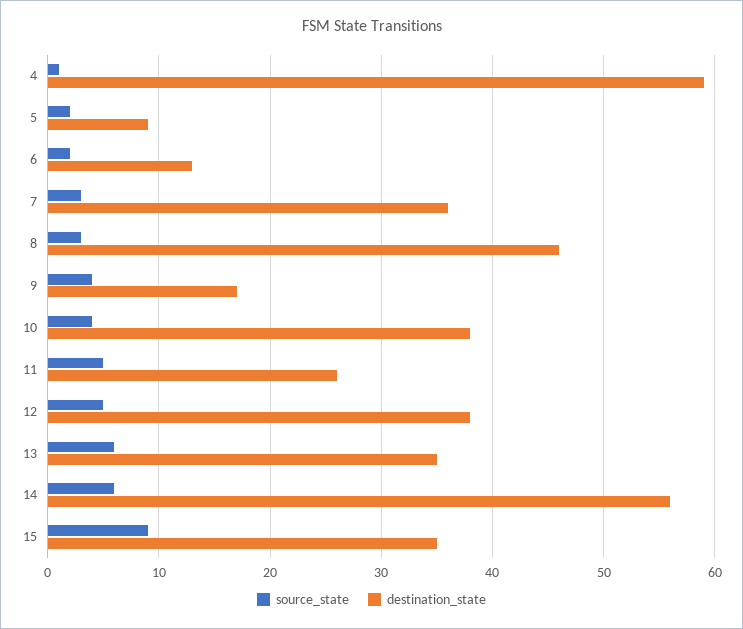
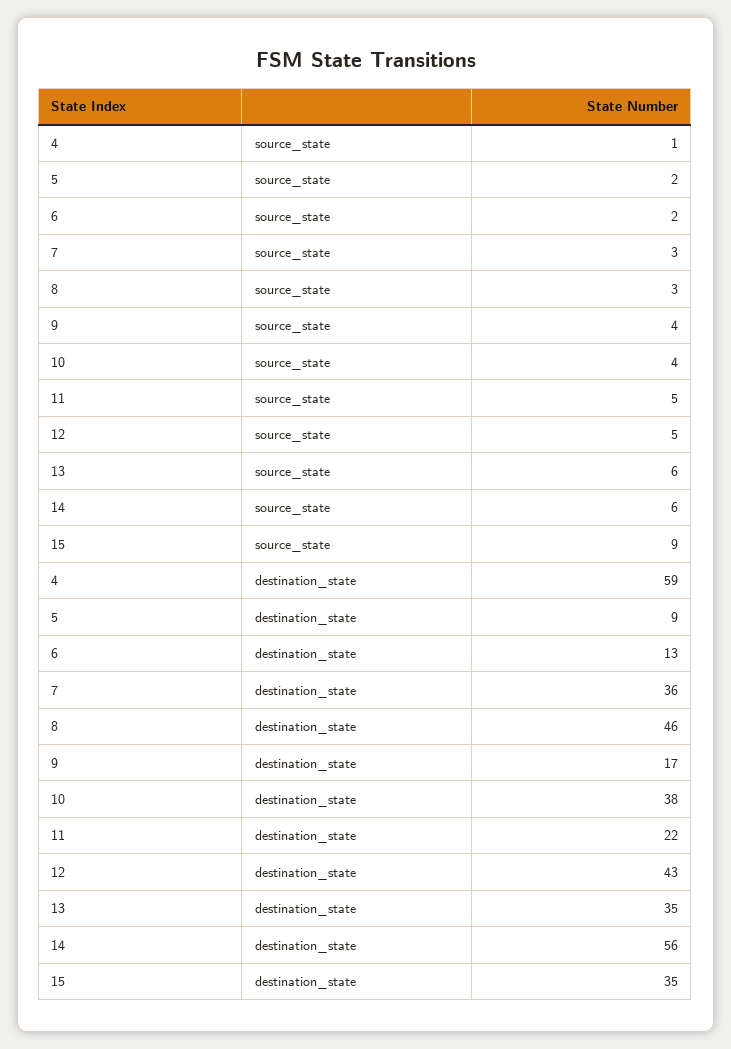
destination_state, 11: 26 -> 22
destination_state, 12: 38 -> 43

